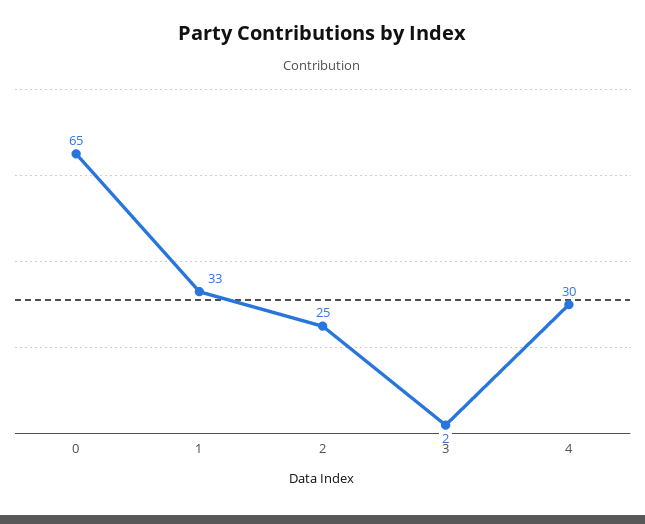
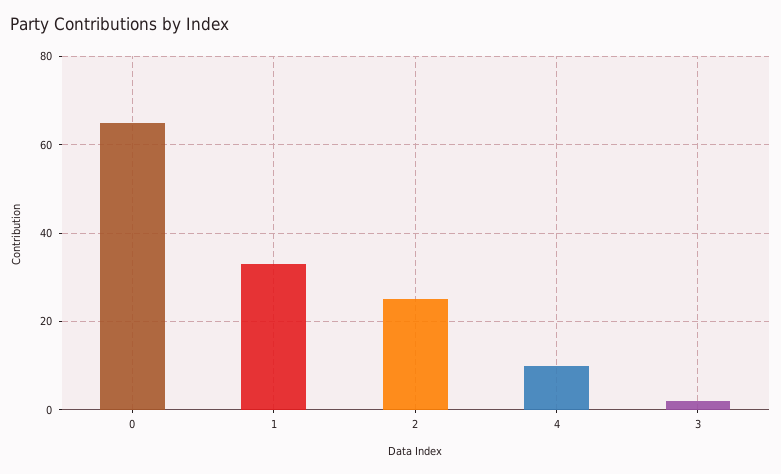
4: 30 -> 10

